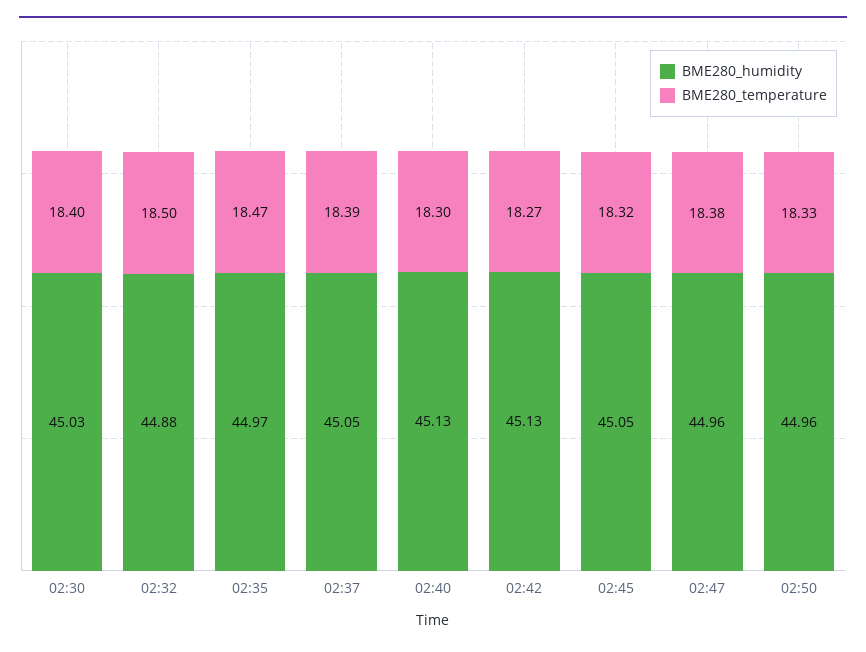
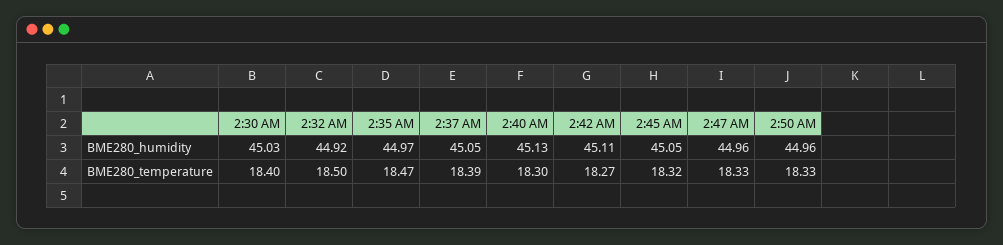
BME280_humidity, 02:32: 44.88 -> 44.92
BME280_humidity, 02:42: 45.13 -> 45.11
BME280_temperature, 02:47: 18.38 -> 18.33

